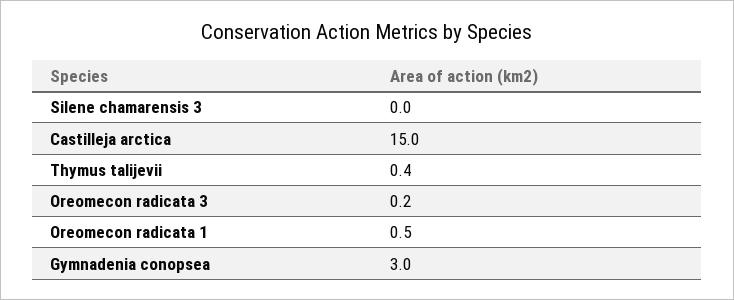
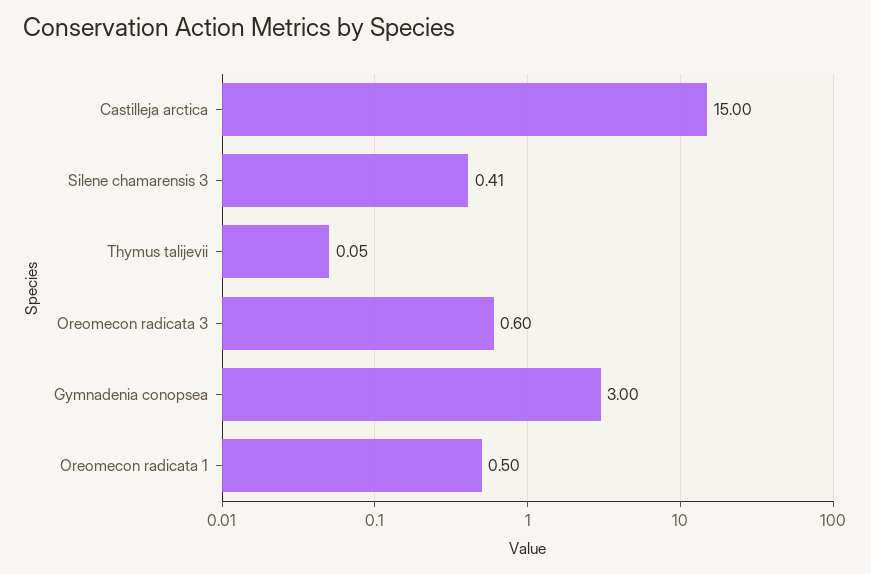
Silene chamarensis 3: 0 -> 0.41
Thymus talijevii: 0.4 -> 0.05
Oreomecon radicata 3: 0.2 -> 0.6

